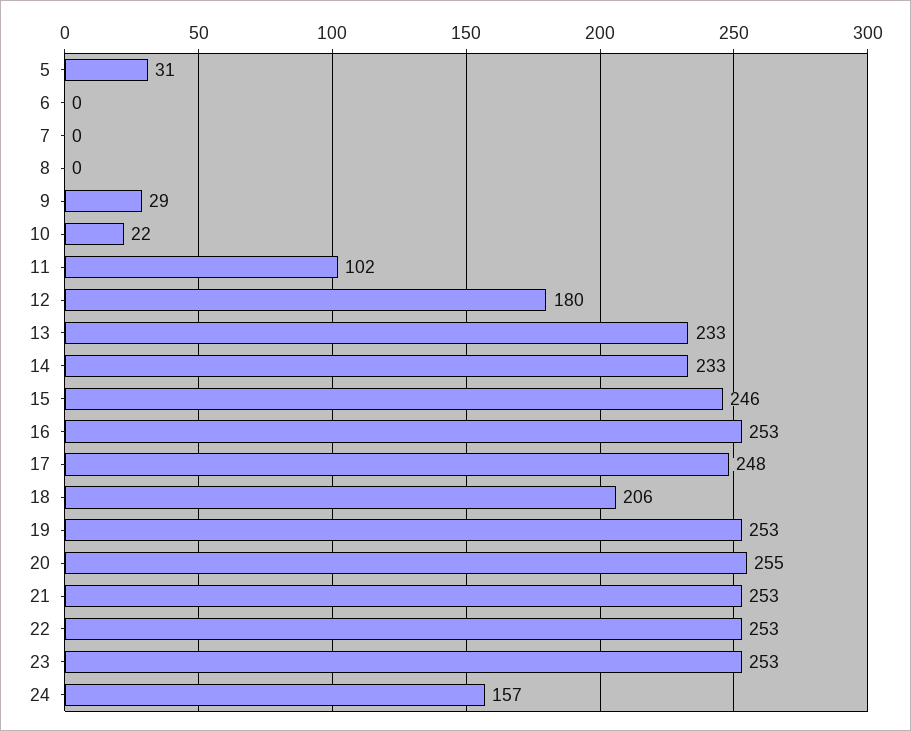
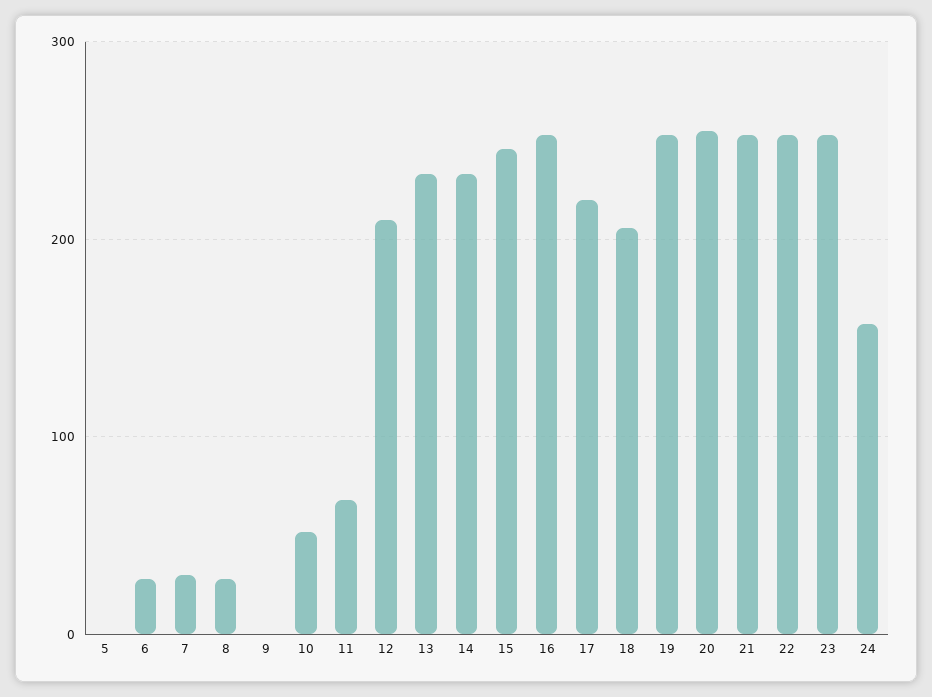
5: 31 -> 0
6: 0 -> 30
7: 0 -> 30
8: 0 -> 30
9: 29 -> 0
10: 22 -> 50
11: 102 -> 70
12: 180 -> 210
17: 248 -> 220

